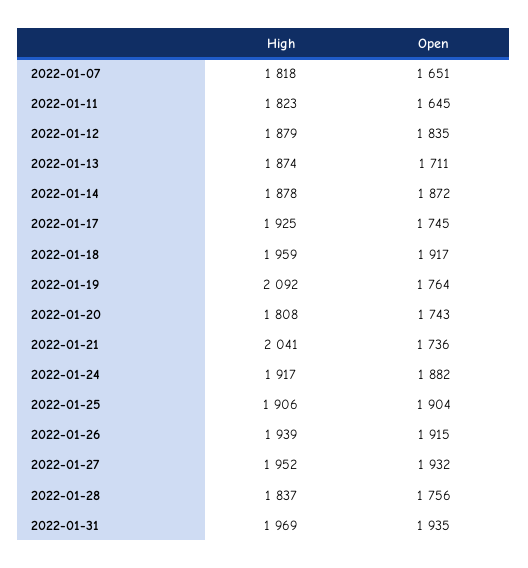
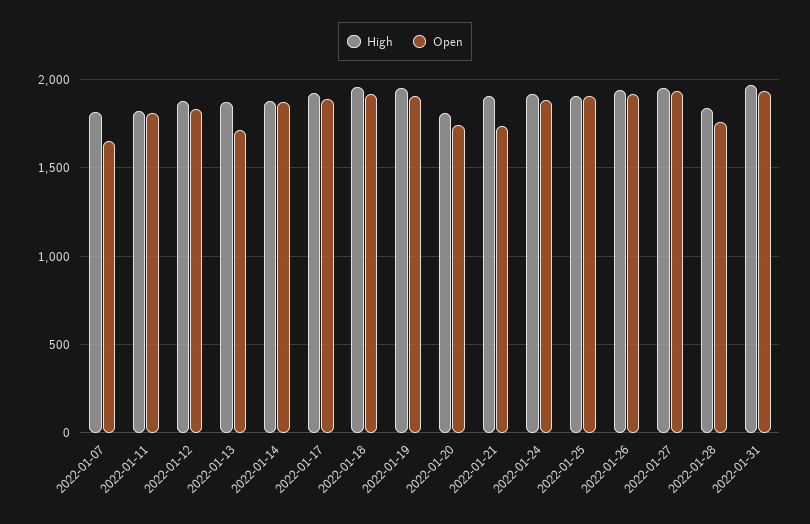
Open, 2022-01-11: 1645 -> 1800
Open, 2022-01-17: 1745 -> 1900
High, 2022-01-19: 2092 -> 1950
Open, 2022-01-19: 1764 -> 1900
High, 2022-01-21: 2041 -> 1900

